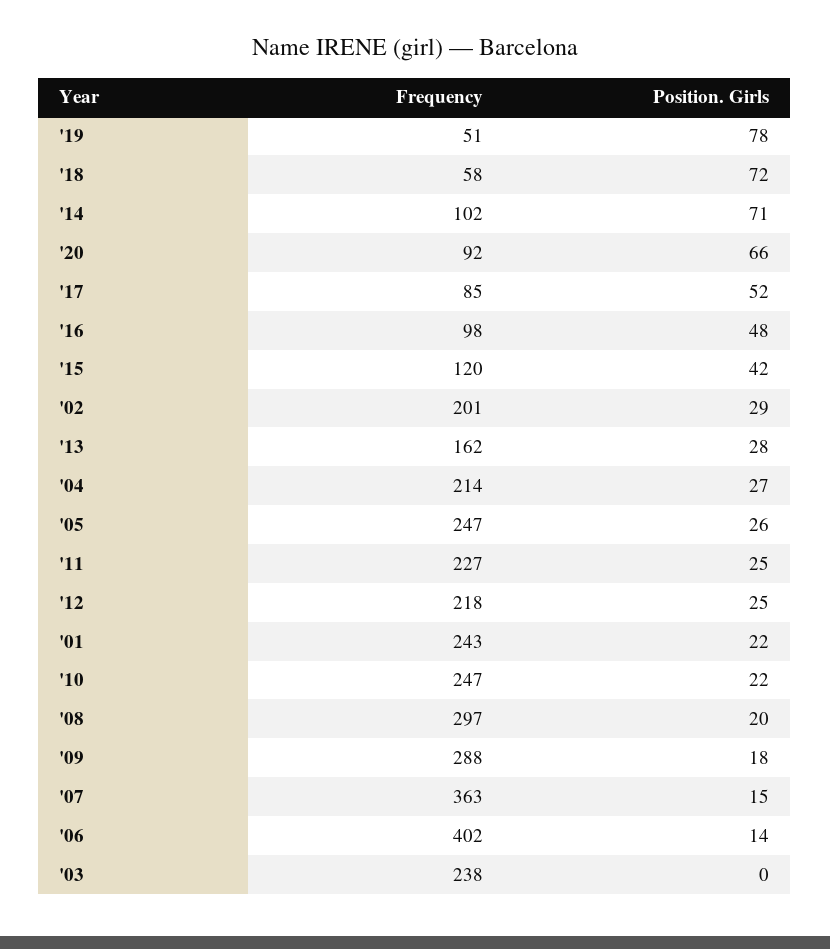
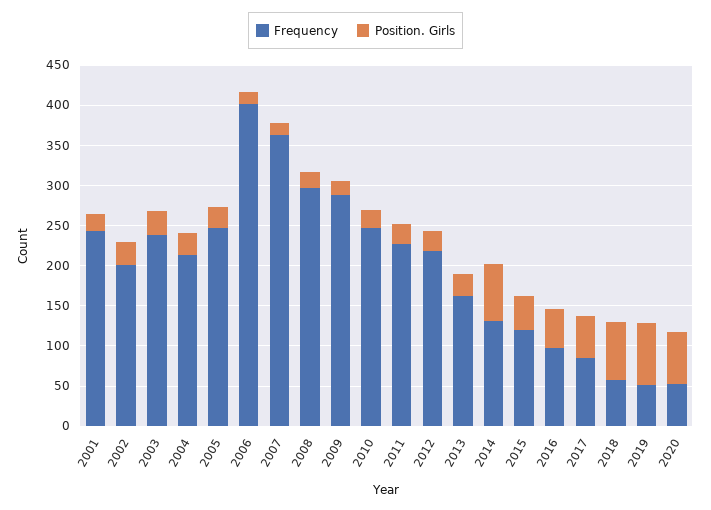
Frequency, '14: 102 -> 130
Frequency, '20: 92 -> 50
Position. Girls, '03: 0 -> 30

